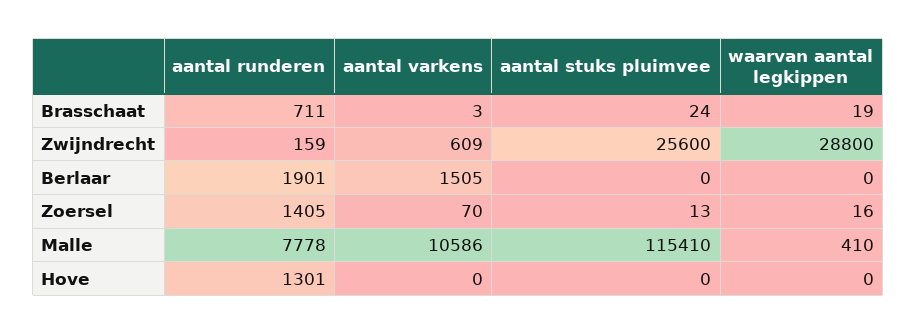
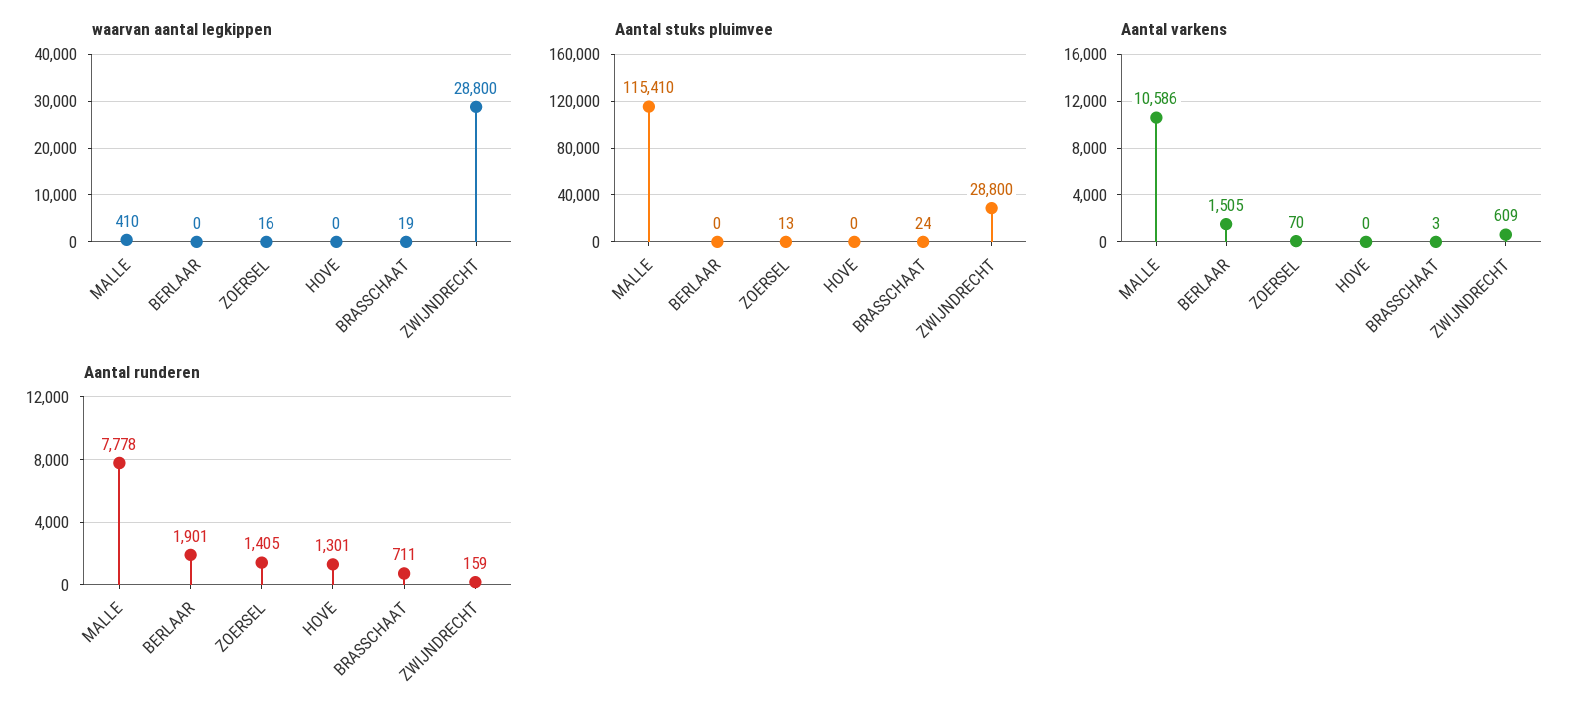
aantal stuks pluimvee, Zwijndrecht: 25600 -> 28800

